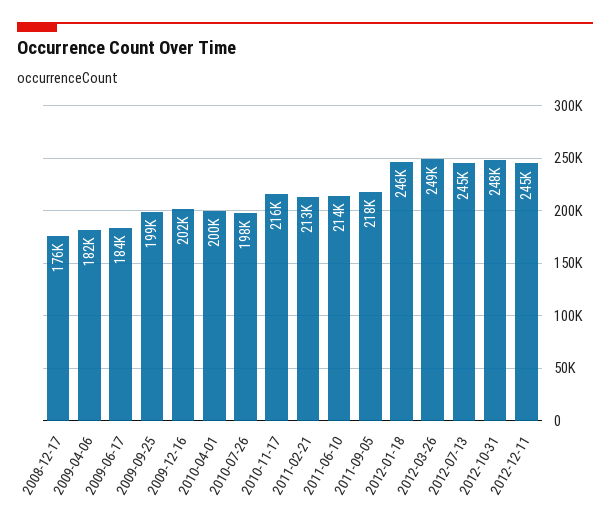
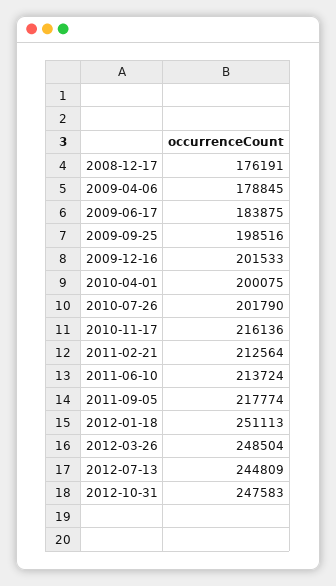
2009-04-06: 182000 -> 178845
2010-07-26: 198000 -> 201790
2012-01-18: 246000 -> 251113
2012-12-11: 245000 -> none

